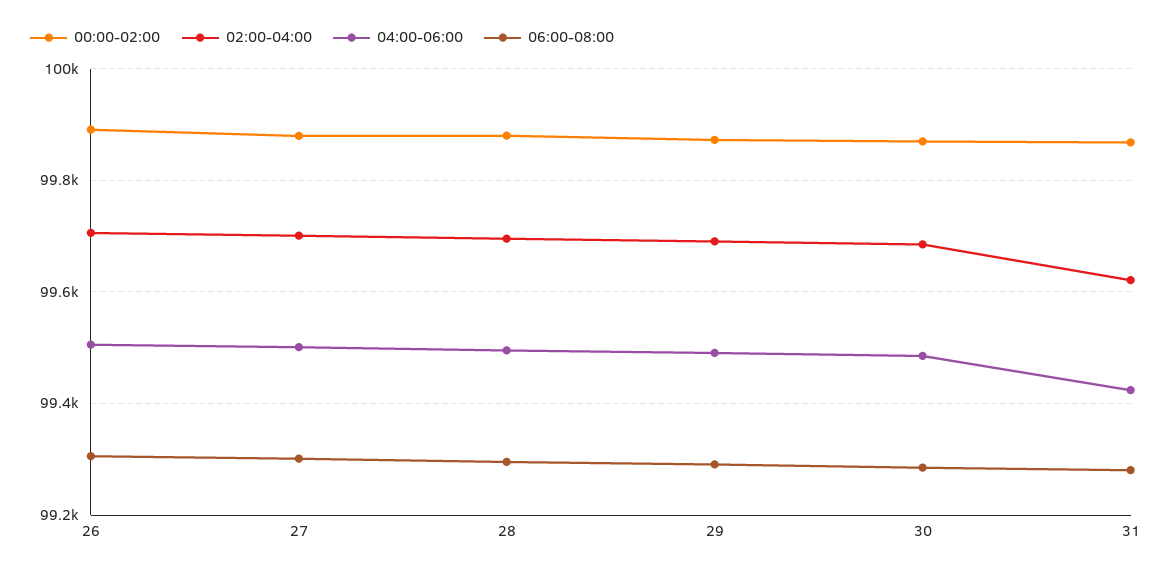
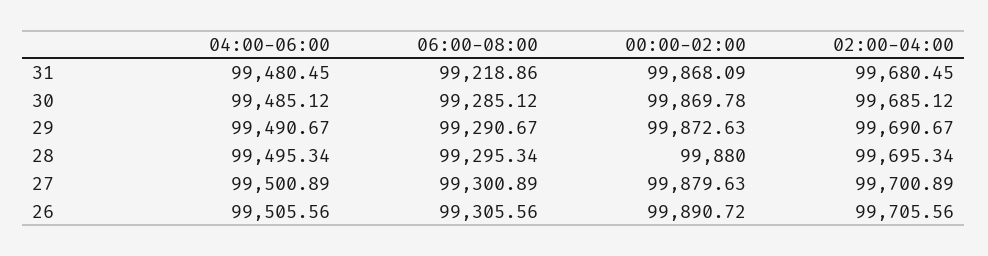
02:00-04:00, 31: 99620 -> 99680.45
04:00-06:00, 31: 99420 -> 99480.45
06:00-08:00, 31: 99280 -> 99218.86

